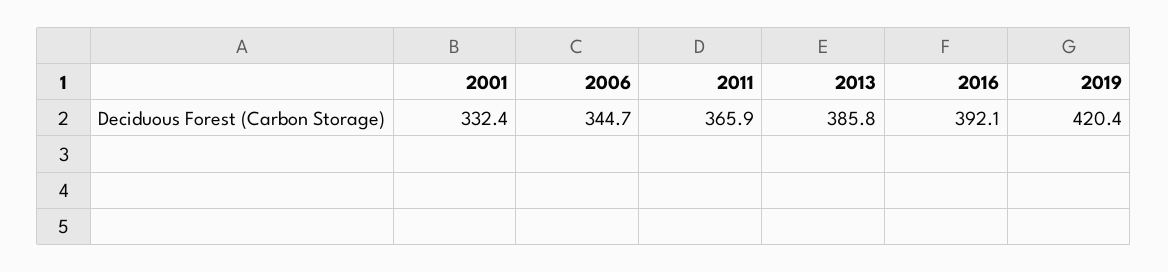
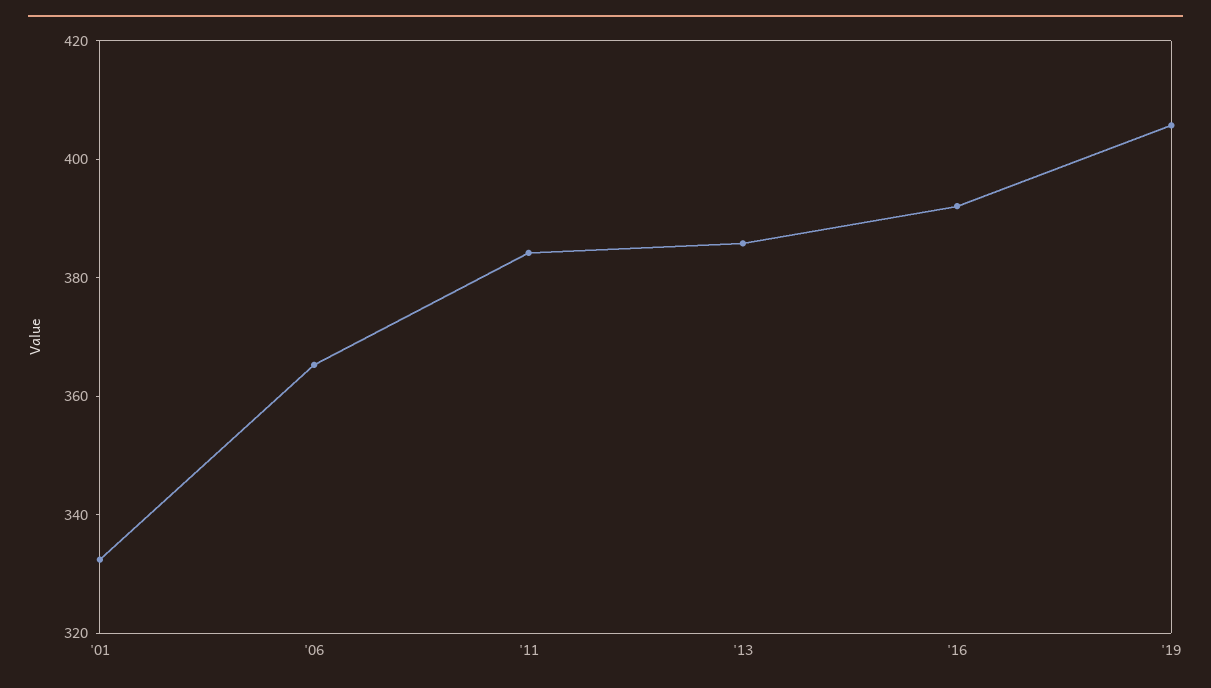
2006: 344.7 -> 365
2011: 365.9 -> 385
2019: 420.4 -> 405

